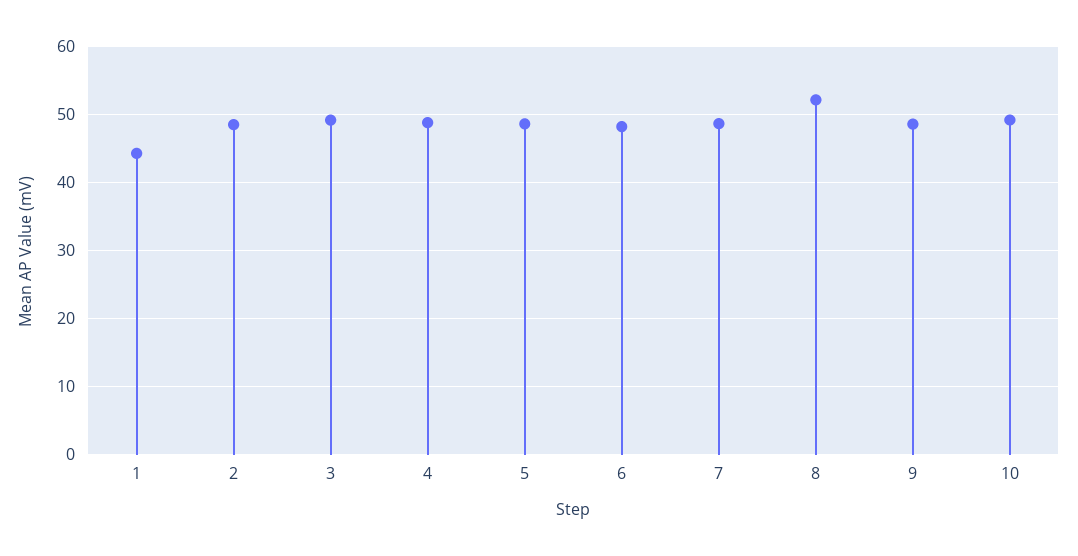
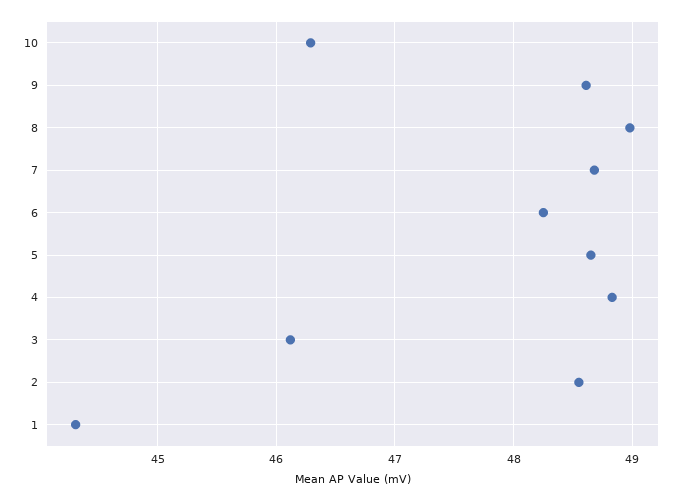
3: 49 -> 46.1
8: 52 -> 49
10: 49 -> 46.3

